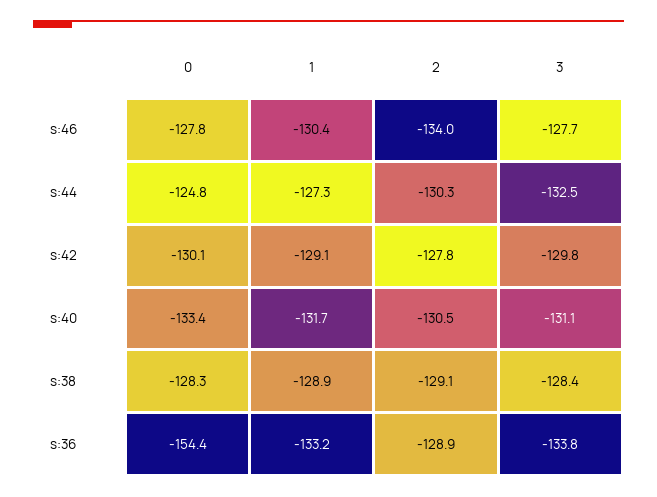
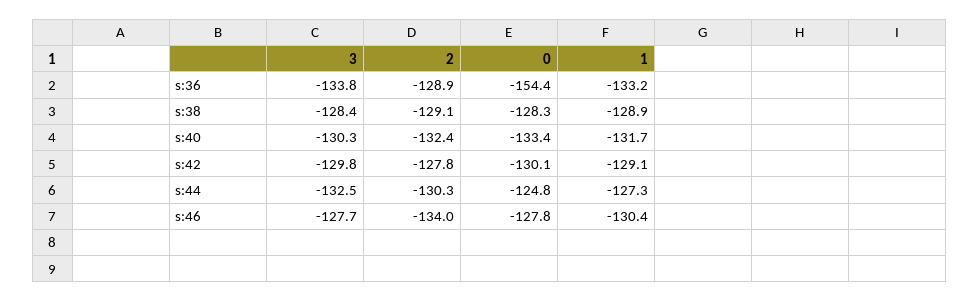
2, s:40: -130.5 -> -132.4
3, s:40: -131.1 -> -130.3

